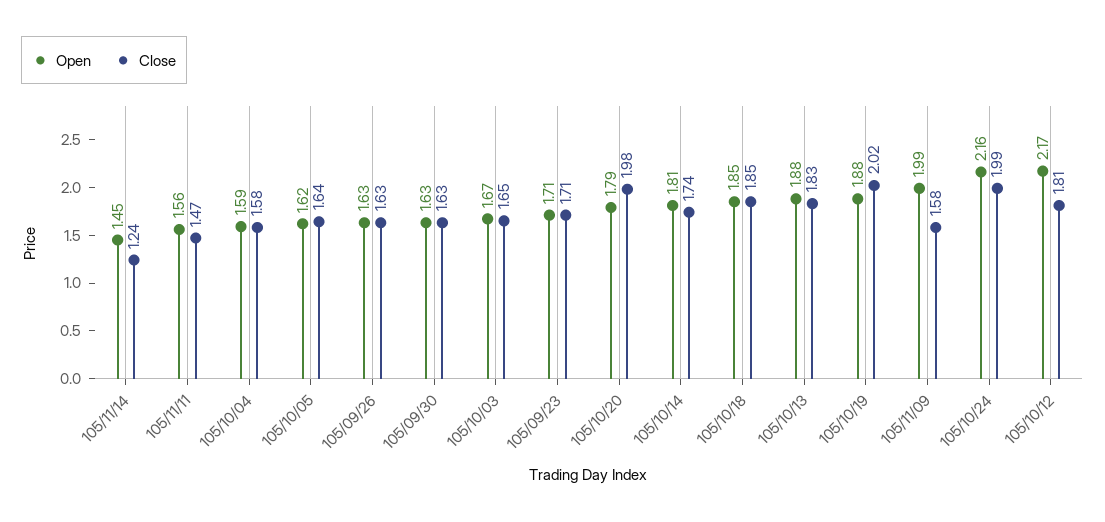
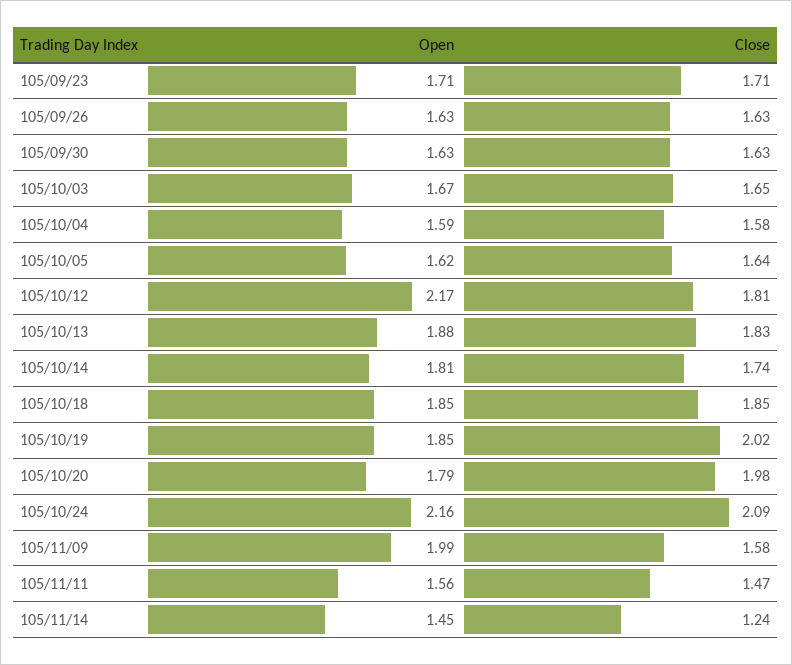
Open, 105/10/19: 1.88 -> 1.85
Close, 105/10/24: 1.99 -> 2.09

